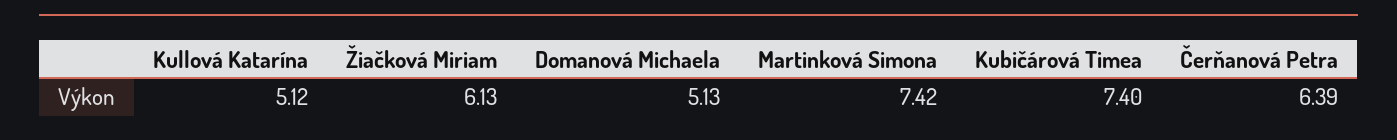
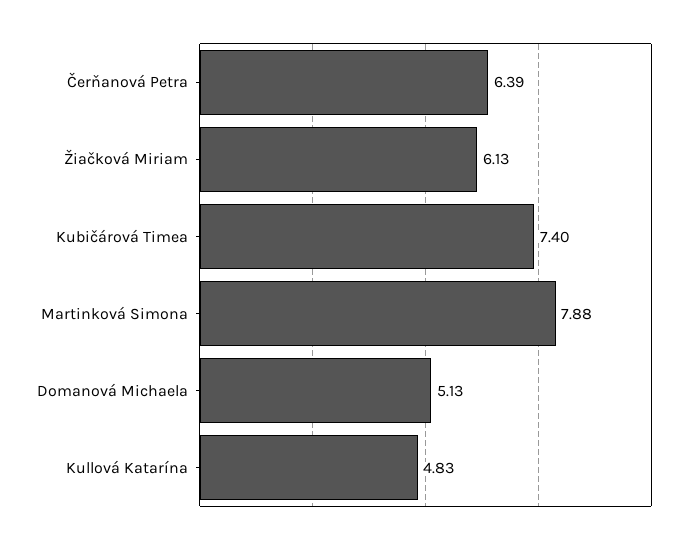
Kullová Katarína: 5.12 -> 4.83
Martinková Simona: 7.42 -> 7.88

